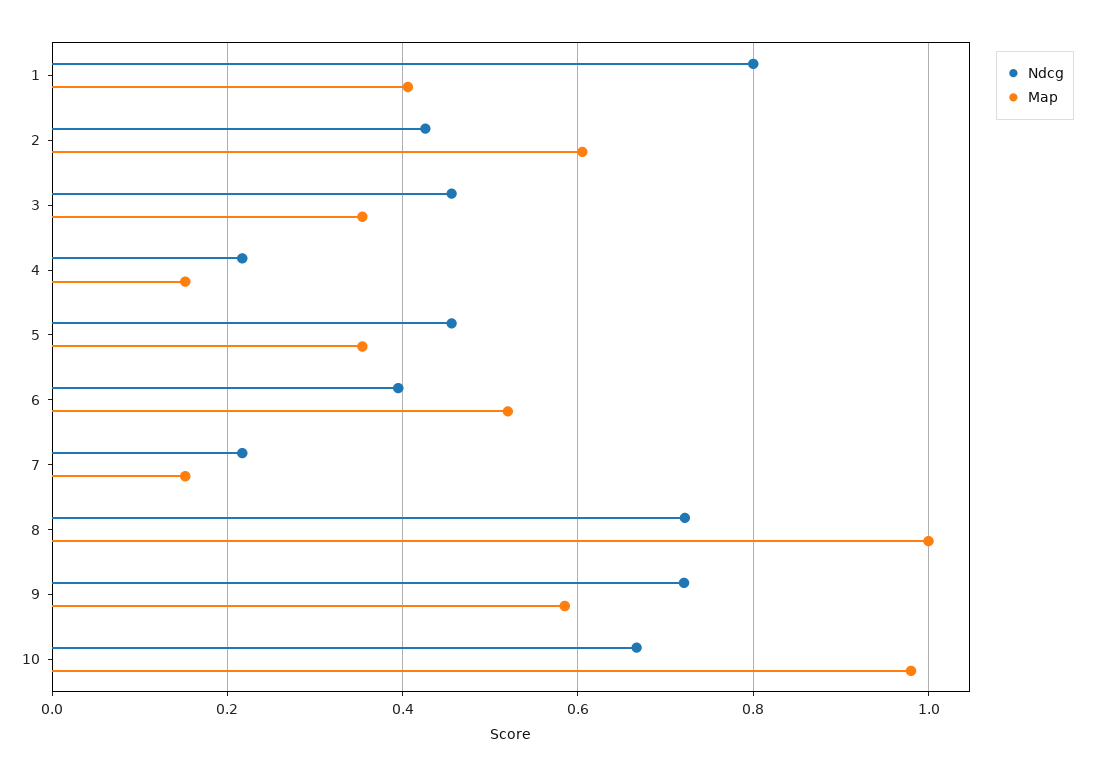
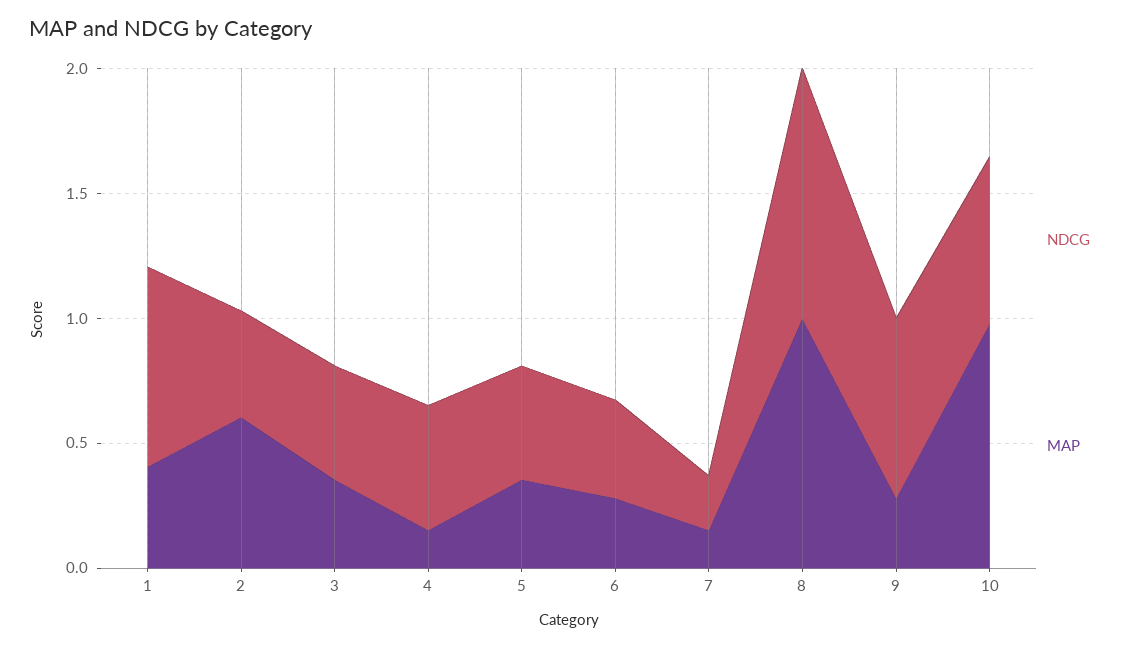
Ndcg, 4: 0.22 -> 0.5
Map, 6: 0.52 -> 0.3
Ndcg, 8: 0.72 -> 1
Map, 9: 0.58 -> 0.3

